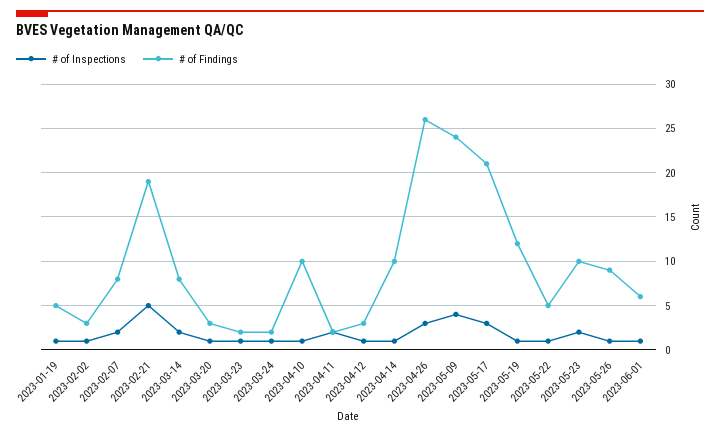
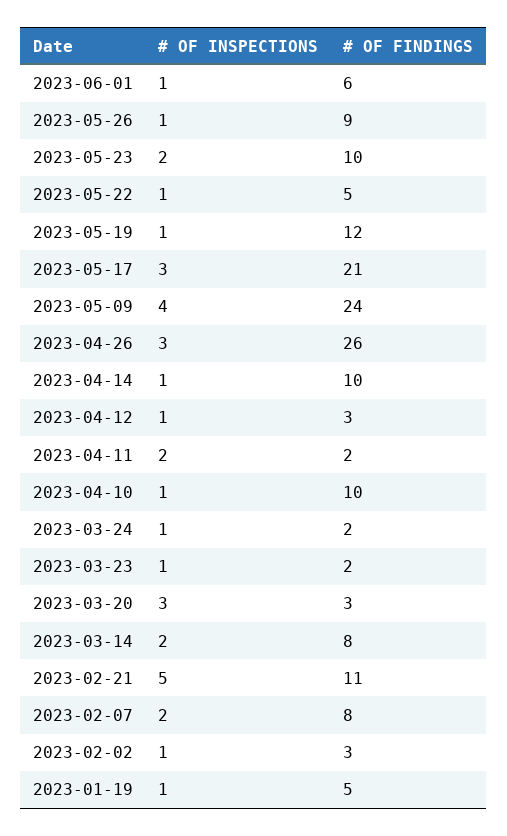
# of Findings, 2023-02-21: 19 -> 11
# of Inspections, 2023-03-20: 1 -> 3

